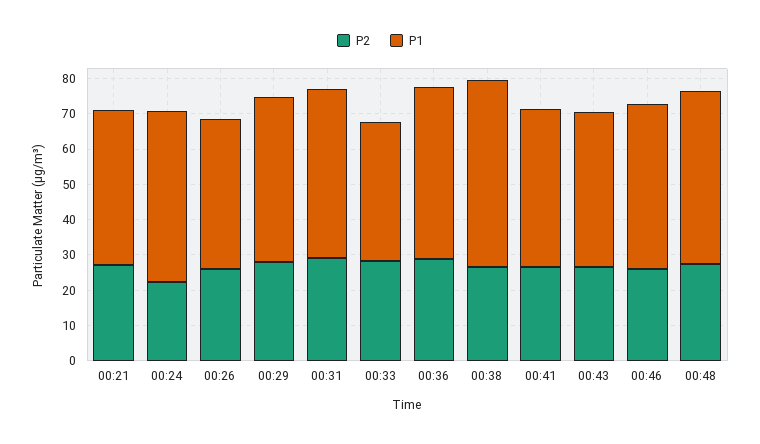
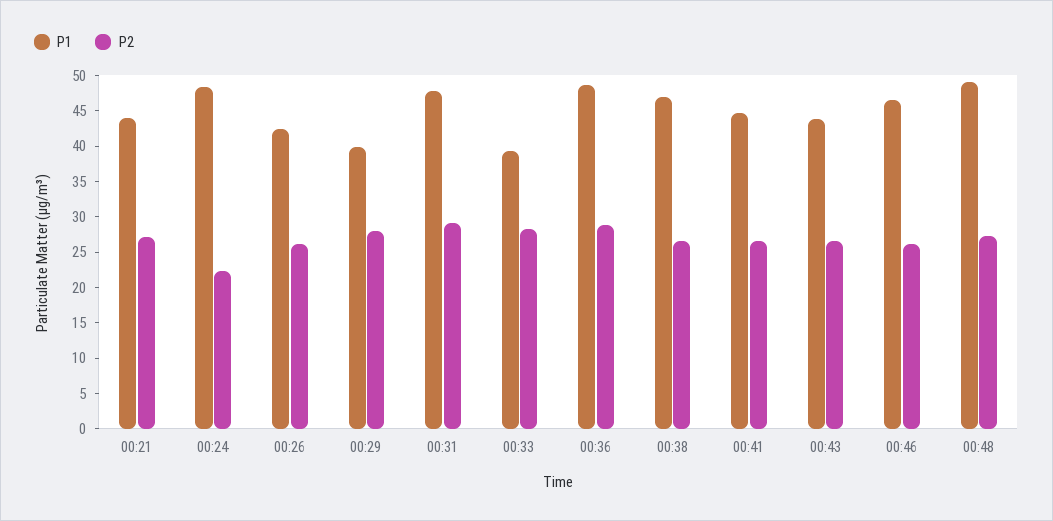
P1, 00:29: 47.5 -> 40
P1, 00:38: 52.5 -> 47.5

